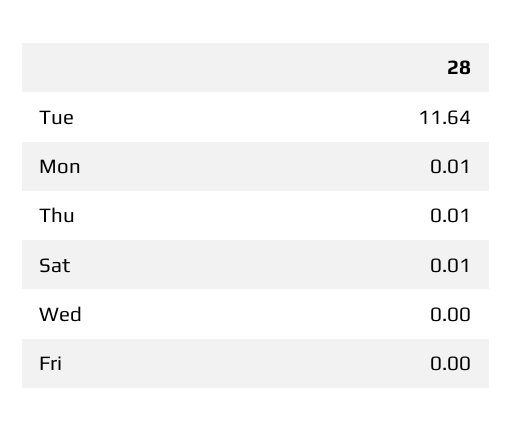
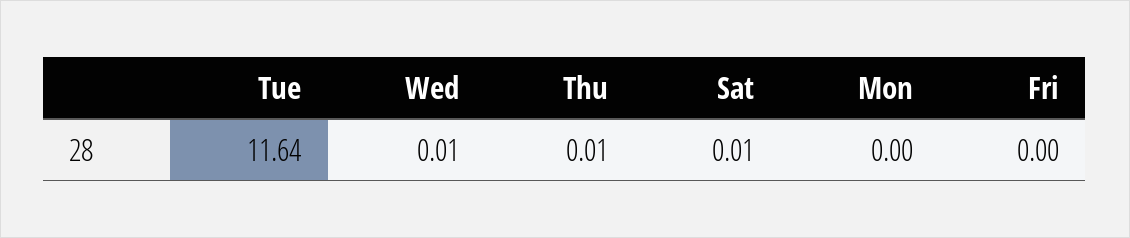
Mon: 0.01 -> 0
Wed: 0 -> 0.01

